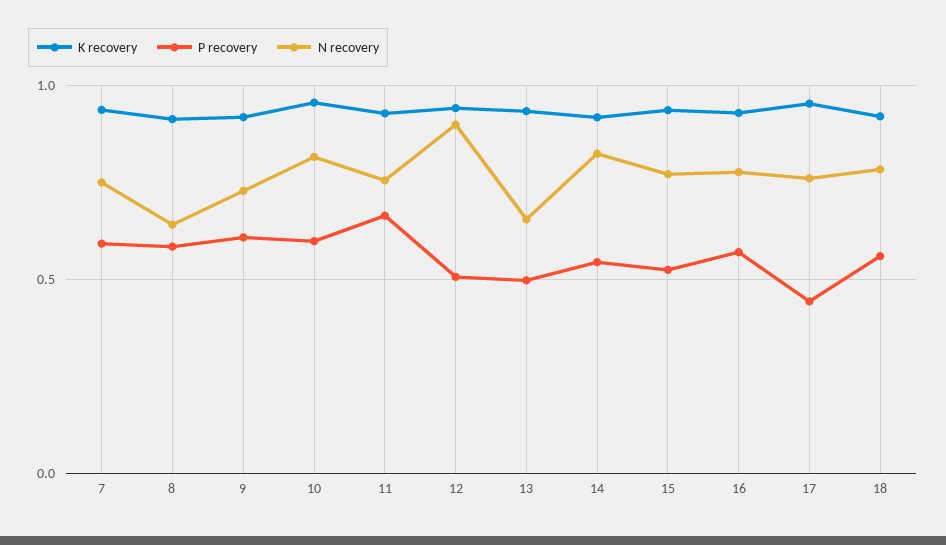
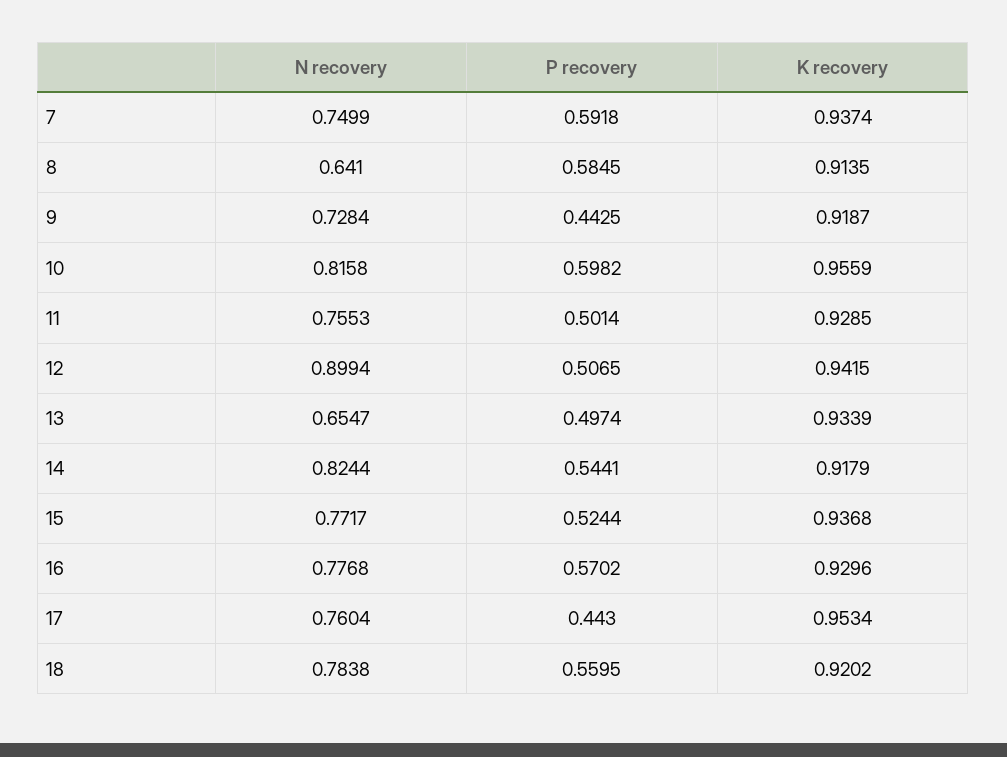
P recovery, 9: 0.6 -> 0.4425
P recovery, 11: 0.65 -> 0.5014

